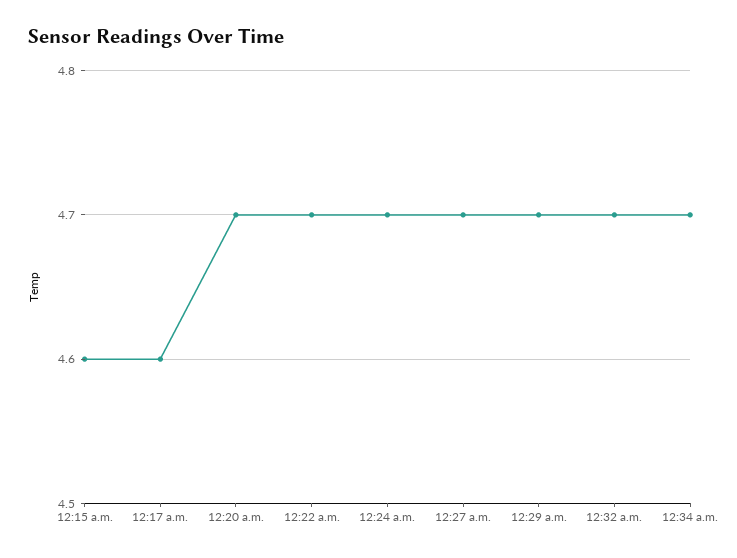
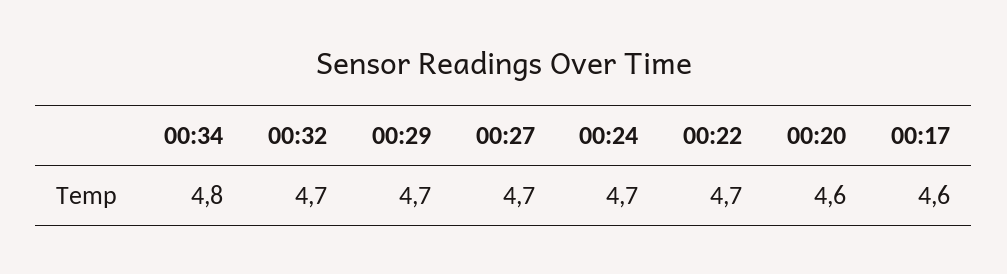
12:15 a.m.: 4.6 -> none
12:20 a.m.: 4.7 -> 4.6
12:34 a.m.: 4.7 -> 4.8

